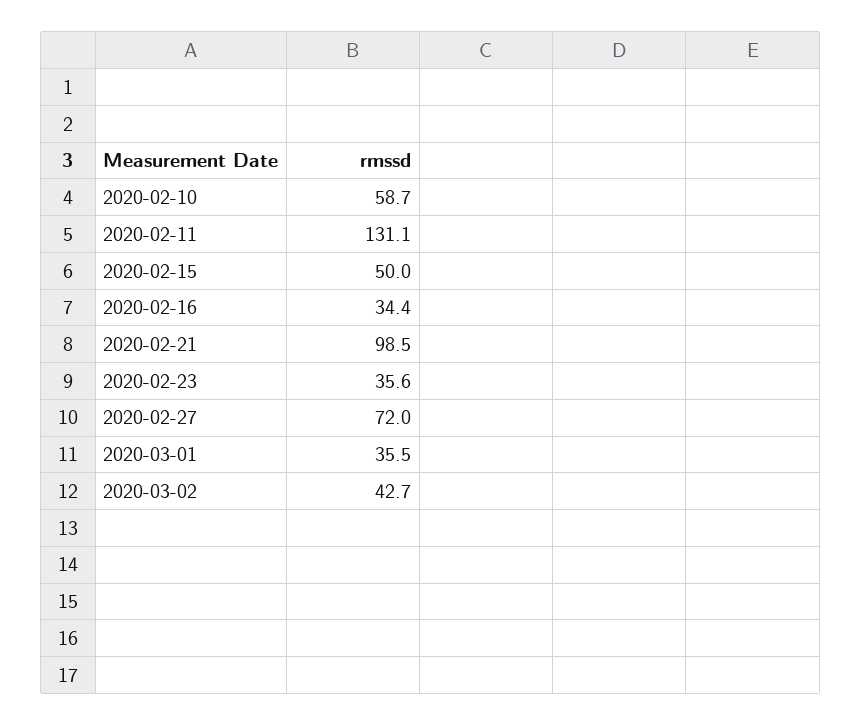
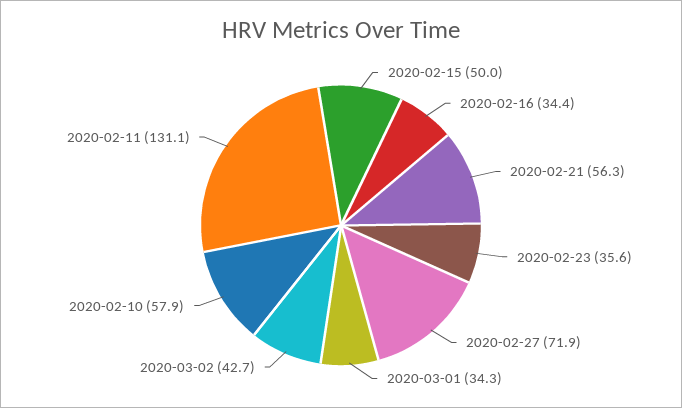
2020-02-10: 58.7 -> 57.9
2020-02-21: 98.5 -> 56.3
2020-02-27: 72 -> 71.9
2020-03-01: 35.5 -> 34.3

